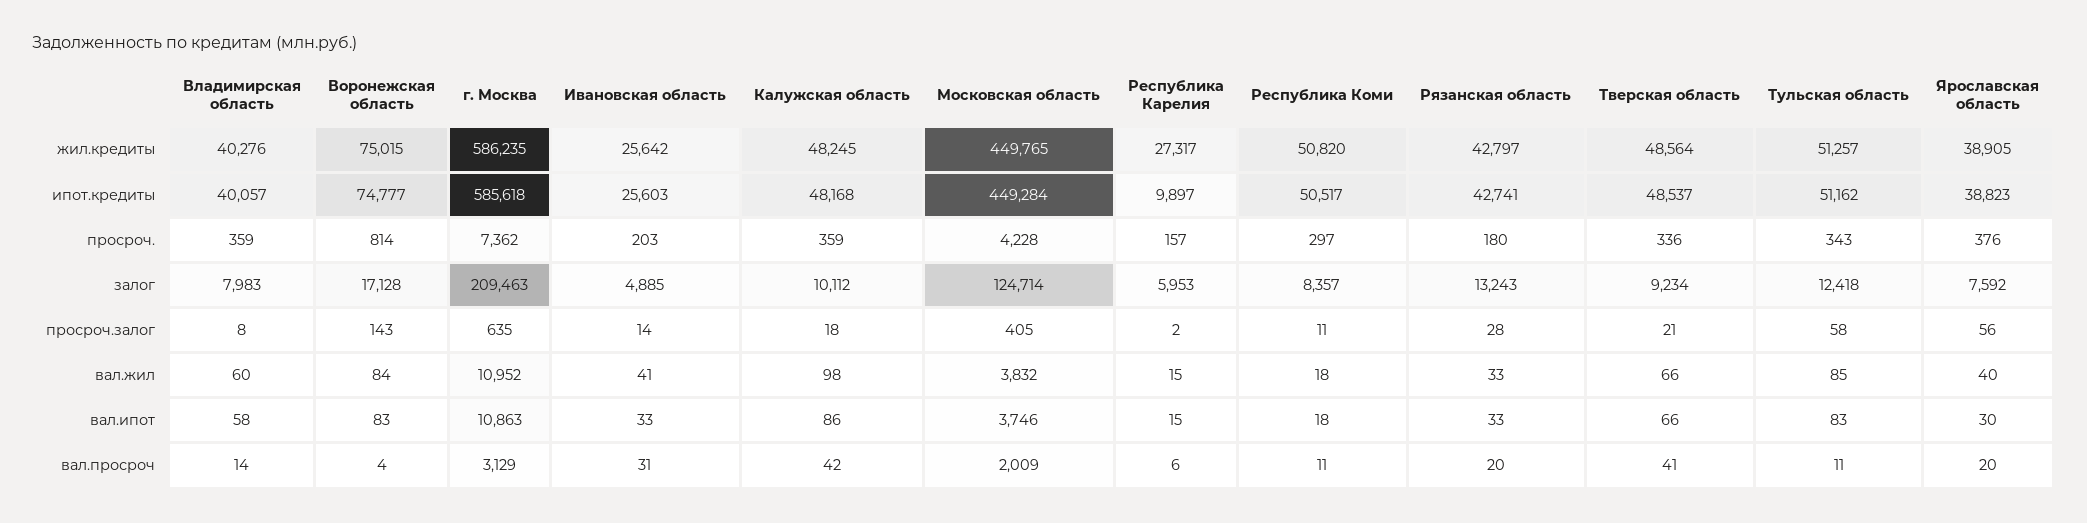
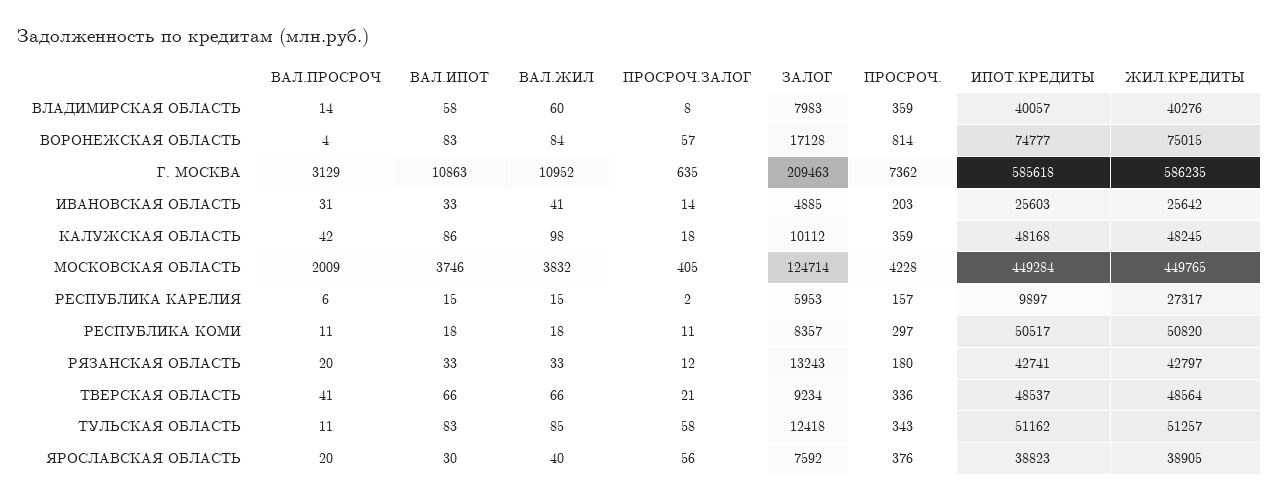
Воронежская область, просроч.залог: 143 -> 57
Рязанская область, просроч.залог: 28 -> 12

